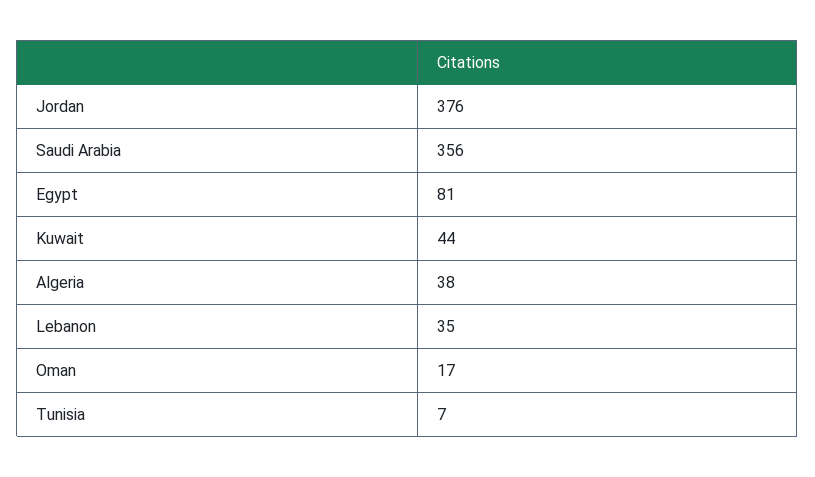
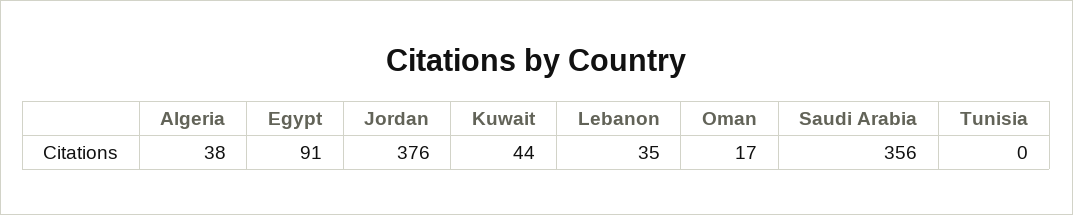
Egypt: 81 -> 91
Tunisia: 7 -> 0

